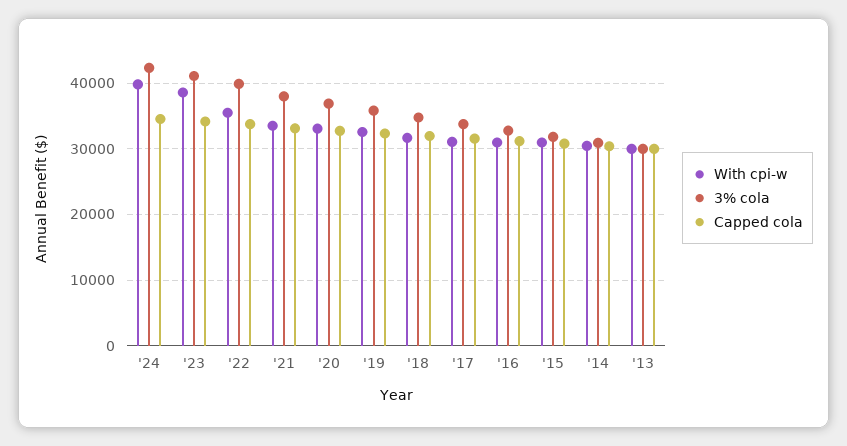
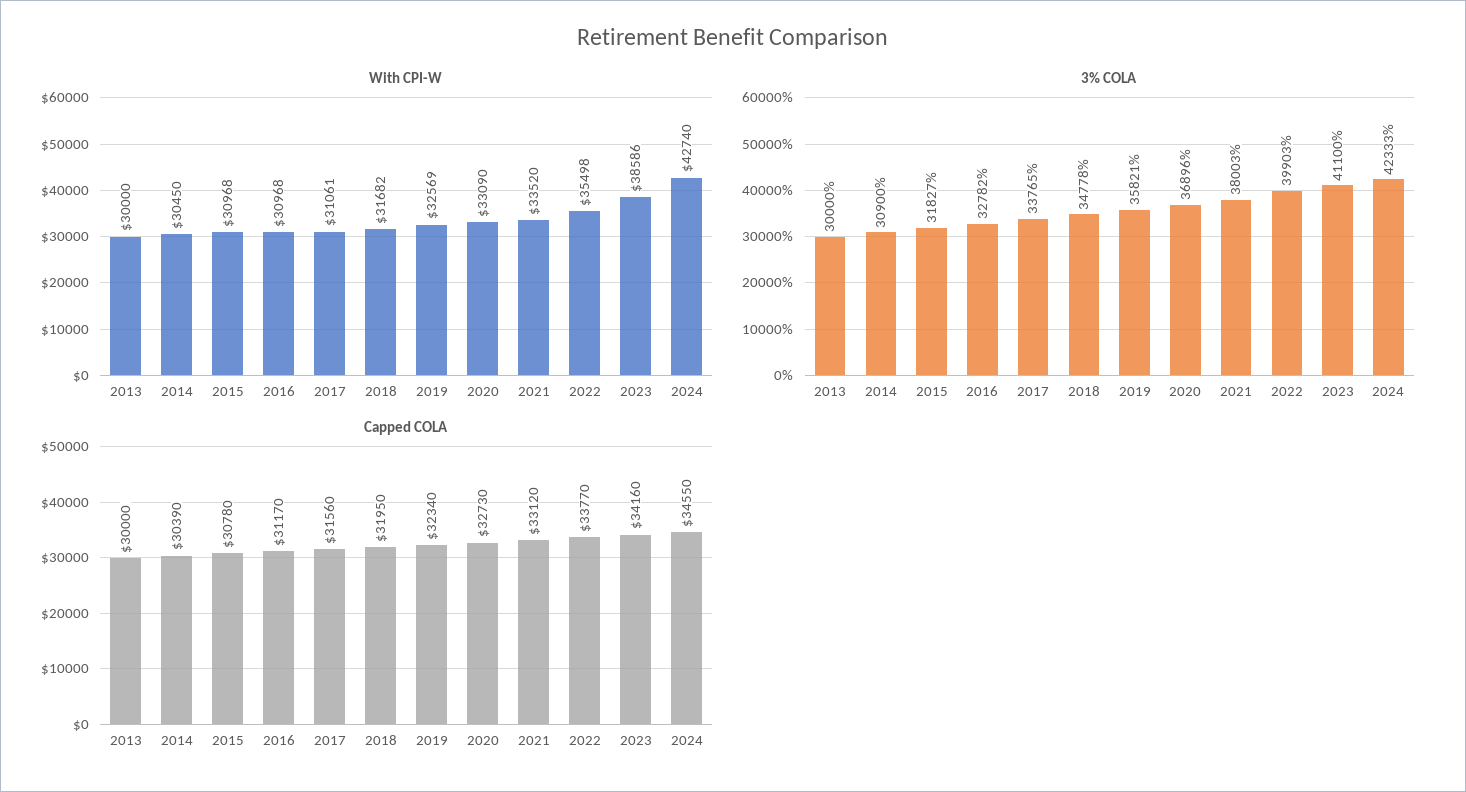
With cpi-w, '24: 40000 -> 42740

